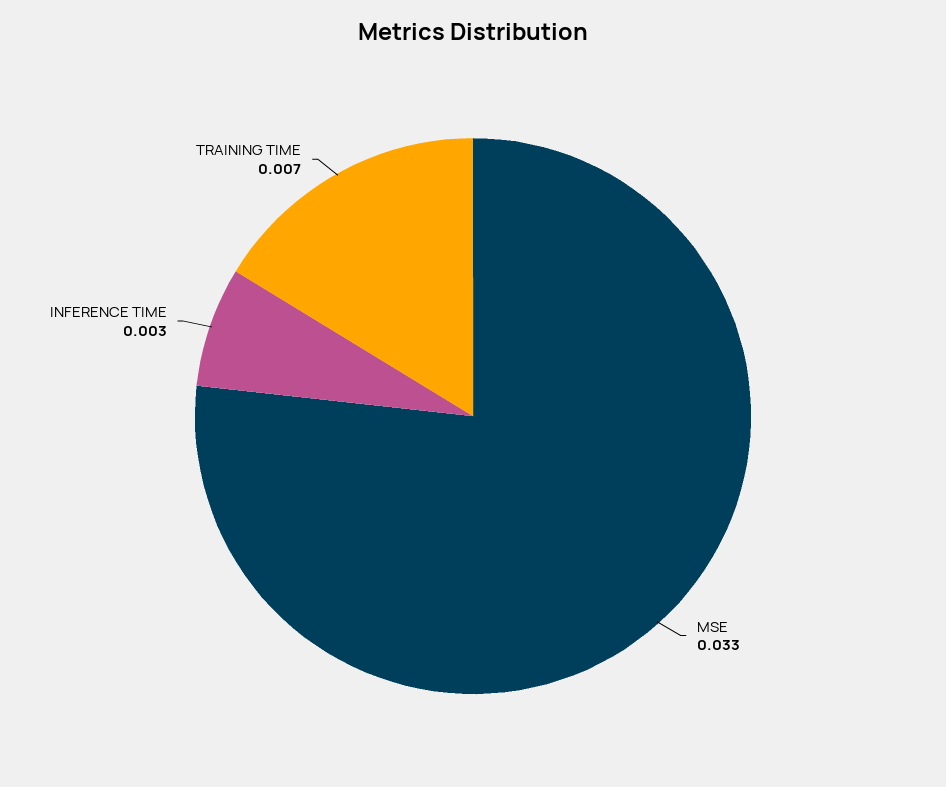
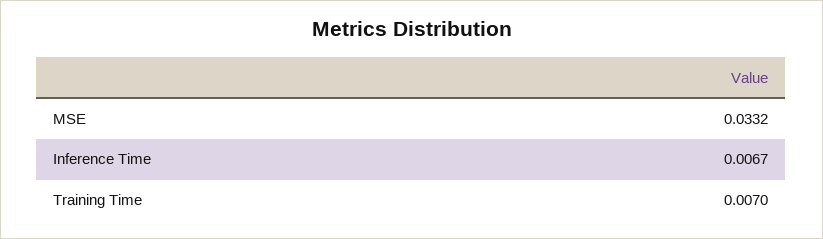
INFERENCE TIME: 0.003 -> 0.0067

